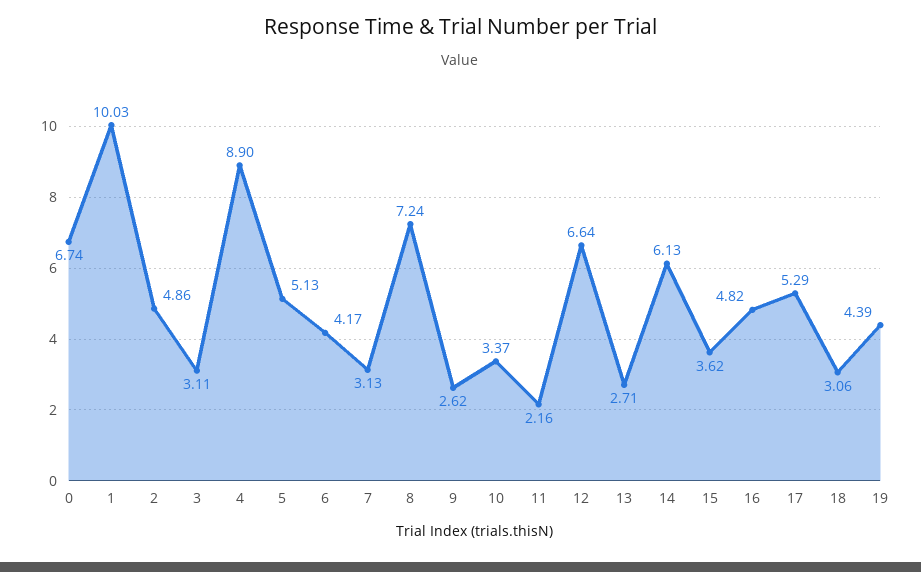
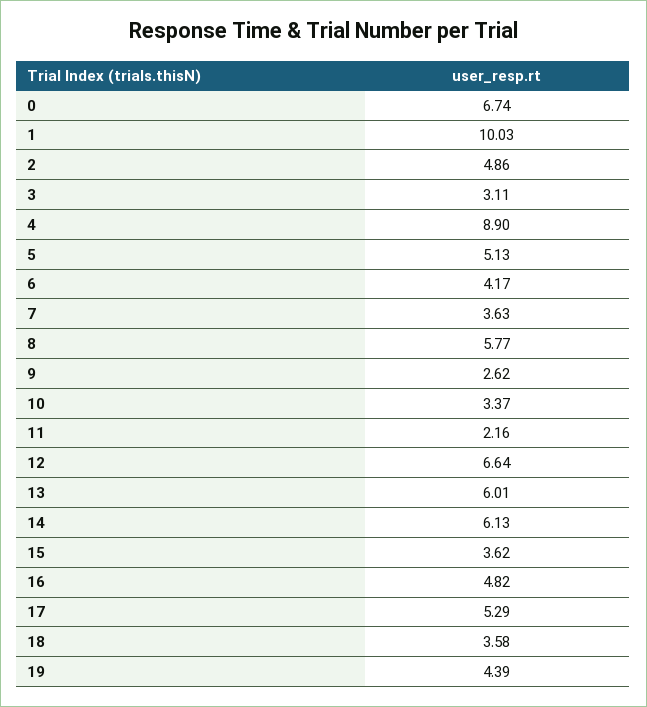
7: 3.13 -> 3.63
8: 7.24 -> 5.77
13: 2.71 -> 6.01
18: 3.06 -> 3.58

